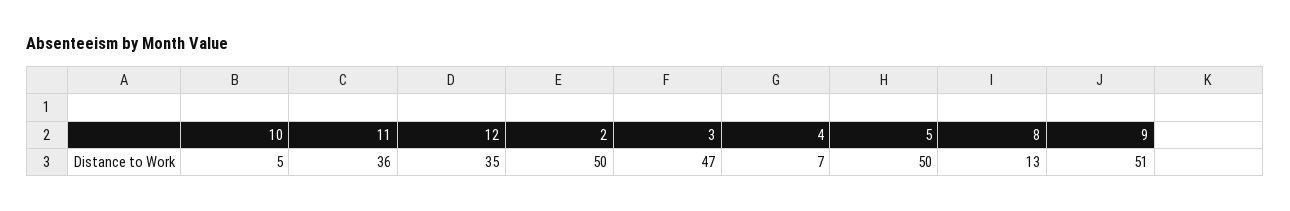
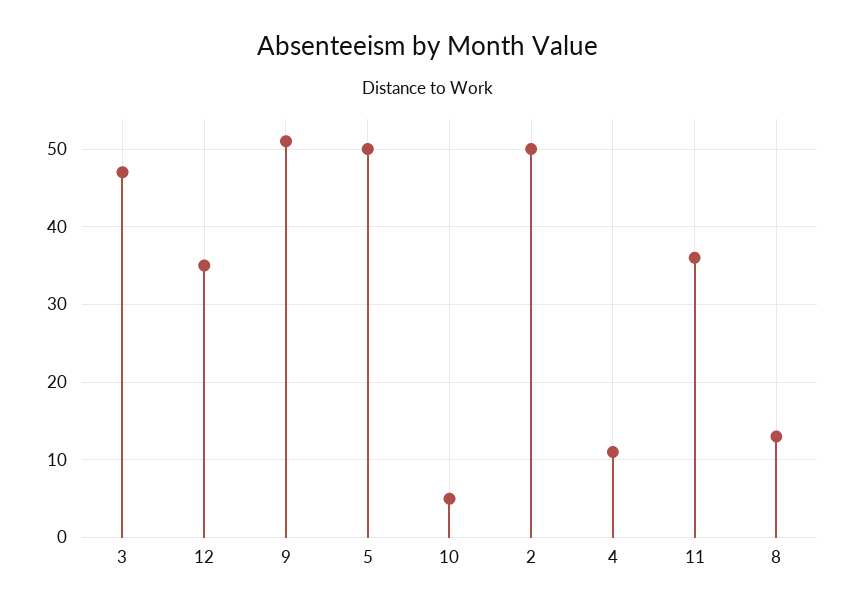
4: 7 -> 11

